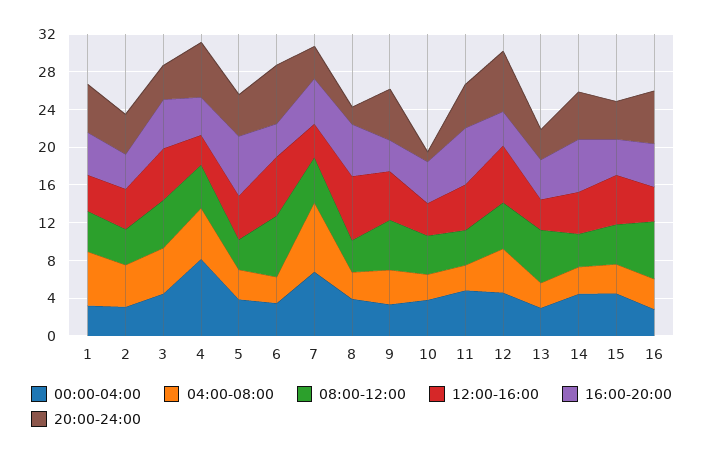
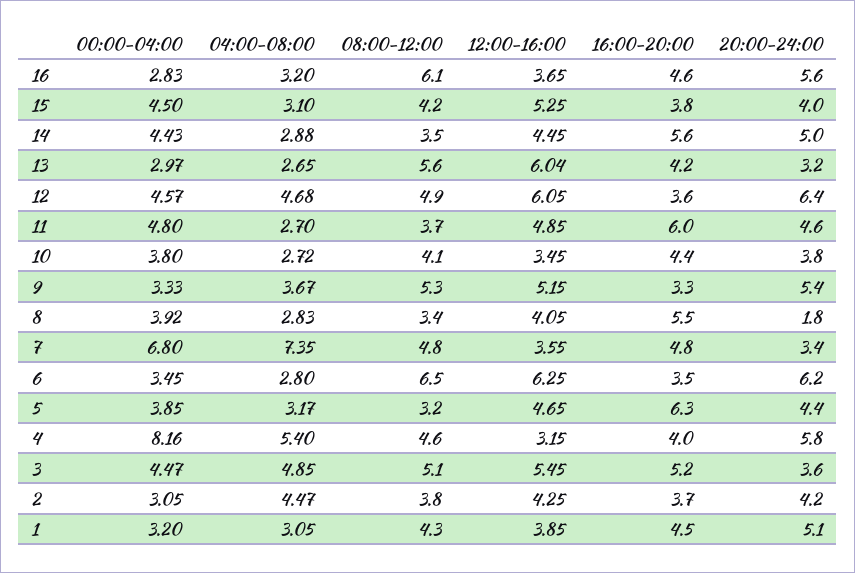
04:00-08:00, 1: 6 -> 3.05
12:00-16:00, 8: 7 -> 4.05
20:00-24:00, 10: 1 -> 3.8
12:00-16:00, 13: 3 -> 6.04

